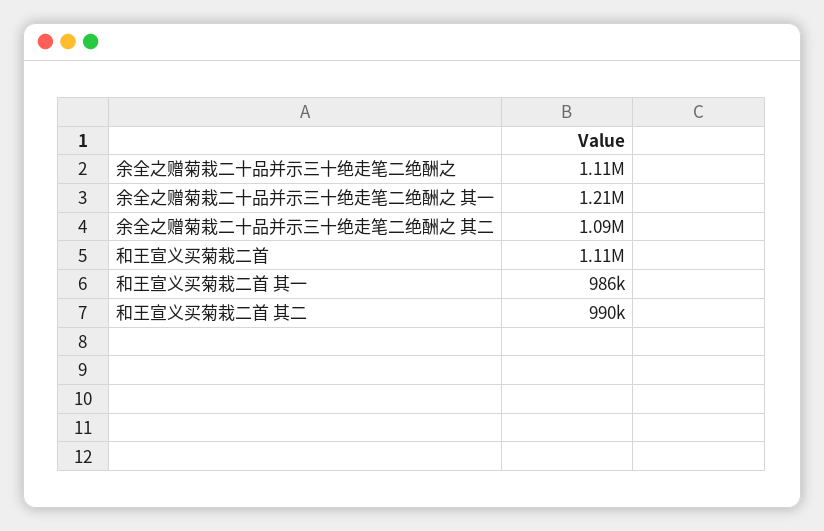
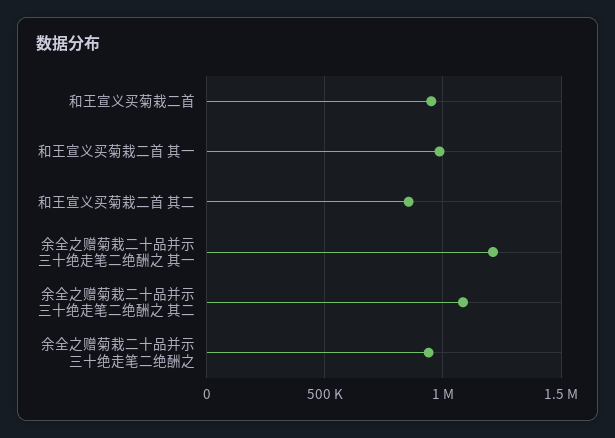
余全之赠菊栽二十品并示三十绝走笔二绝酬之: 1110000 -> 950000
和王宣义买菊栽二首: 1110000 -> 950000
和王宣义买菊栽二首 其二: 990000 -> 850000

